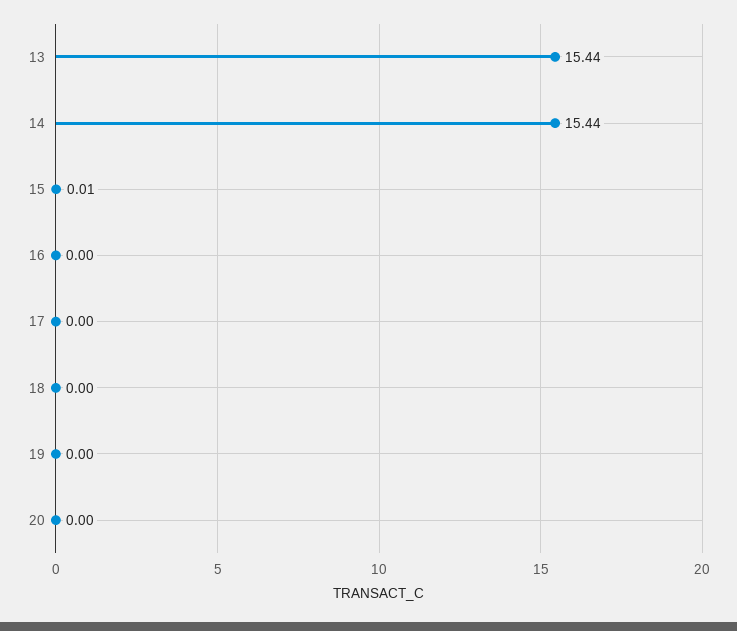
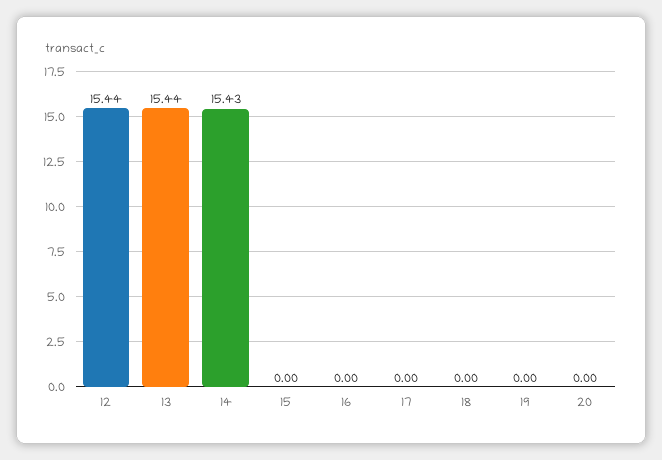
14: 15.44 -> 15.43
15: 0.01 -> 0
12: none -> 15.44

